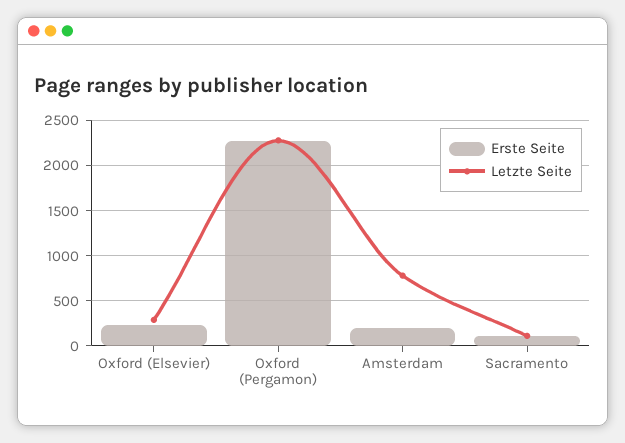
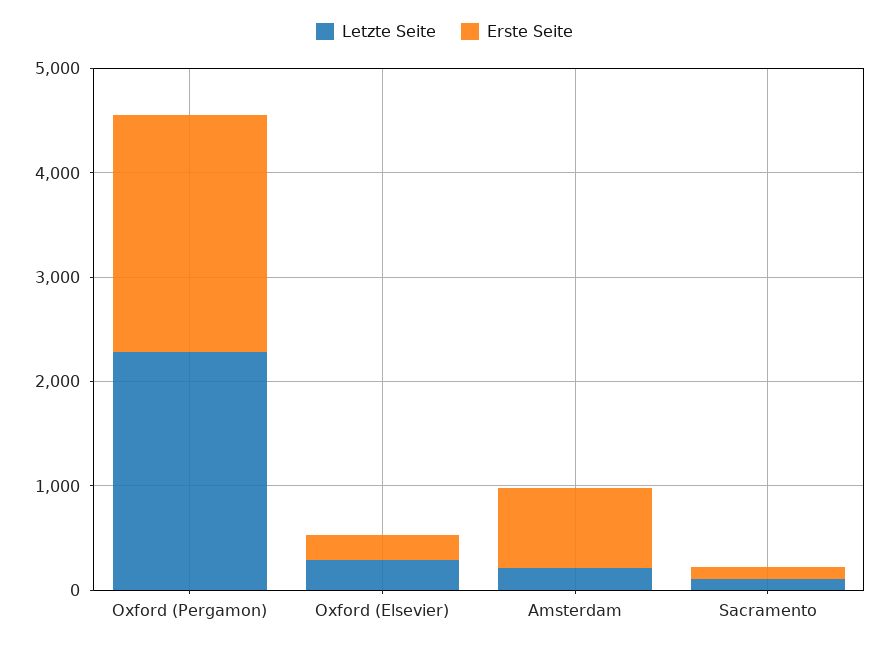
Erste Seite, Amsterdam: 200 -> 800
Letzte Seite, Amsterdam: 800 -> 200

